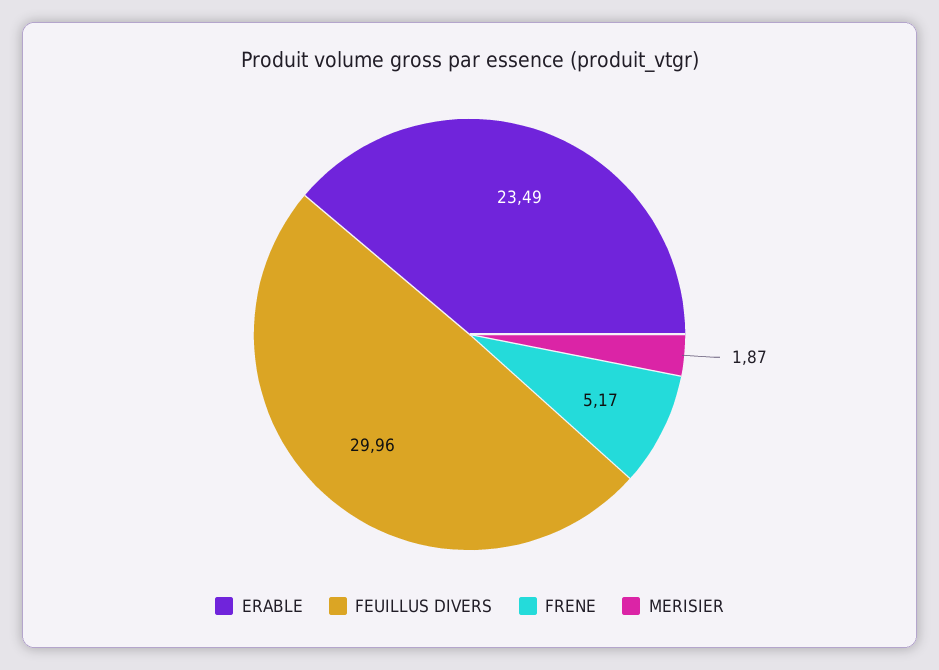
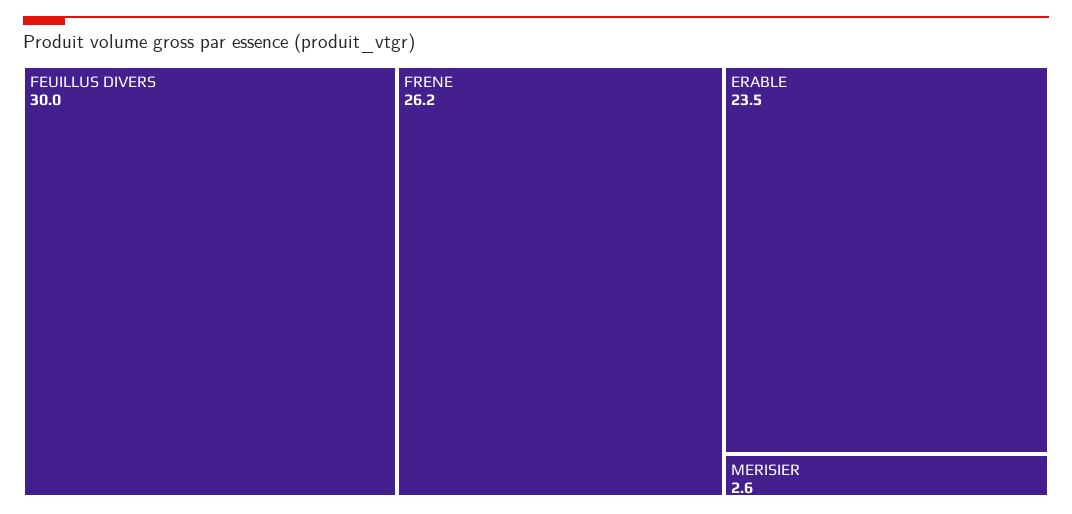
FRENE: 5.17 -> 26.2
MERISIER: 1.87 -> 2.6

